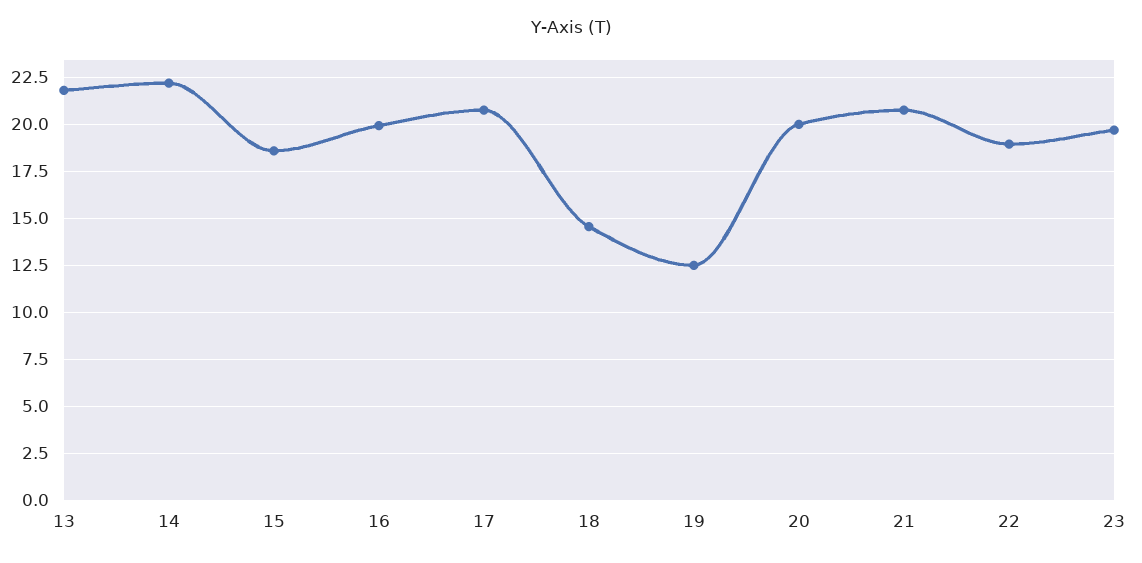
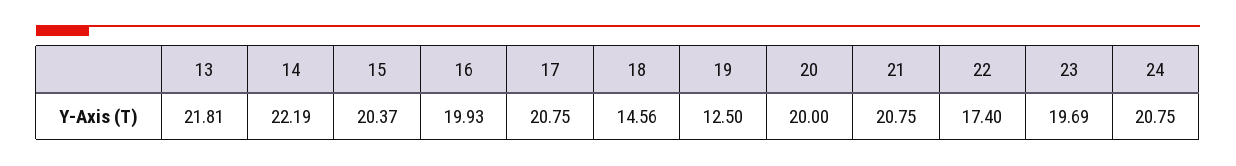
15: 18.5 -> 20.37
22: 19 -> 17.4
24: none -> 20.75

